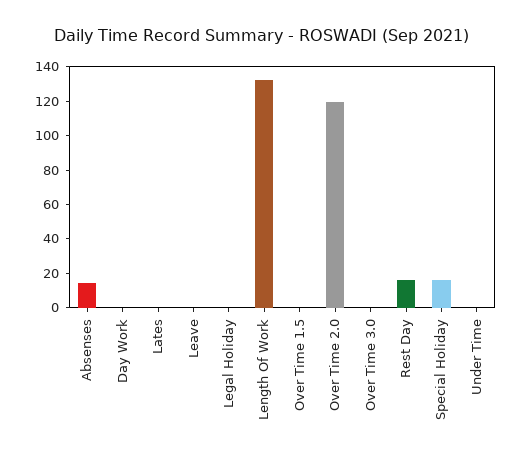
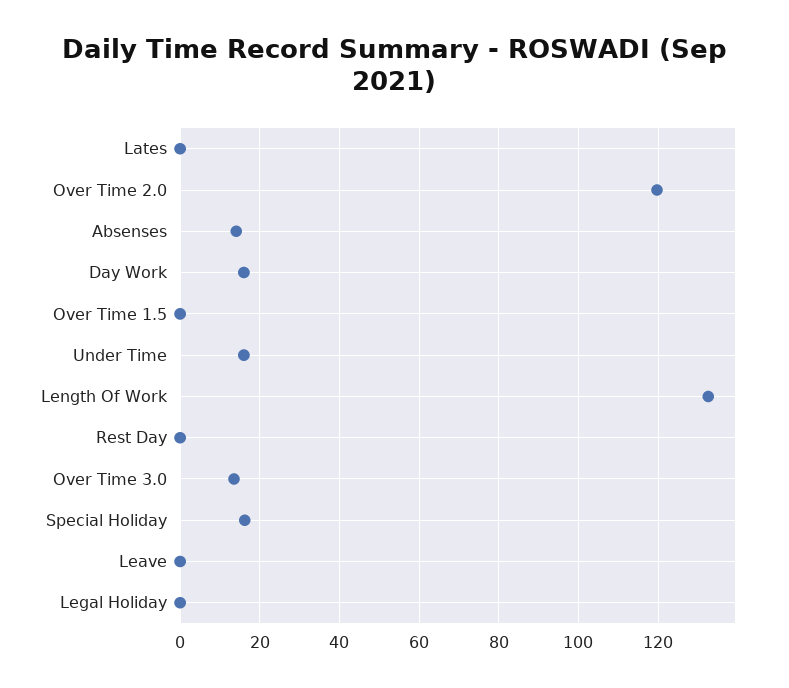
Day Work: 0 -> 16
Over Time 3.0: 0 -> 14
Rest Day: 15 -> 0
Under Time: 0 -> 16

